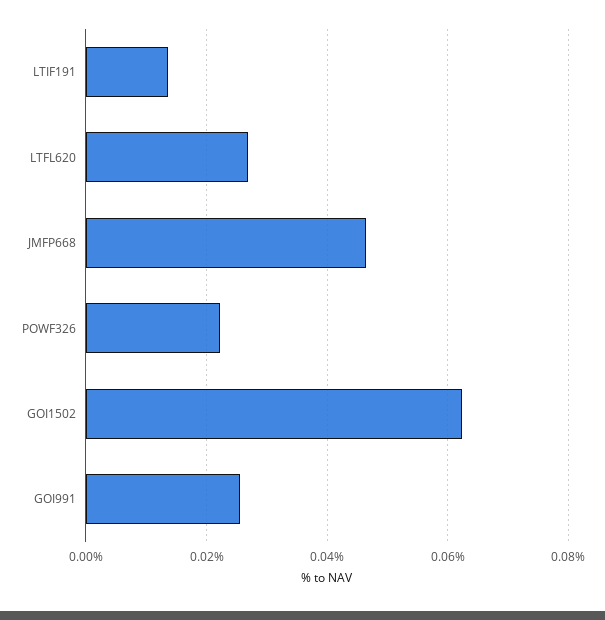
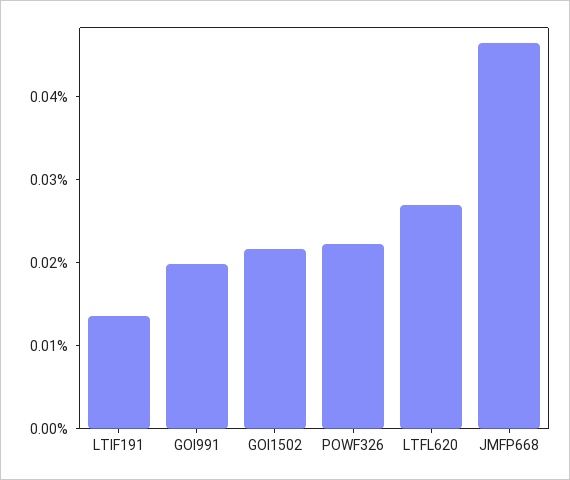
GOI1502: 0.062 -> 0.022
GOI991: 0.026 -> 0.02

